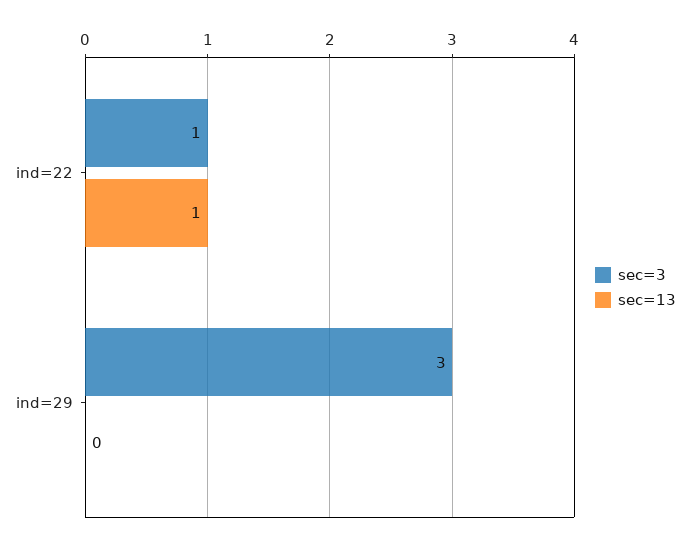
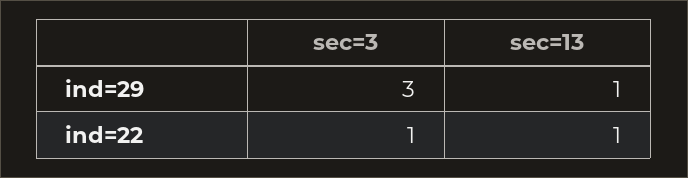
sec=13, ind=29: 0 -> 1

